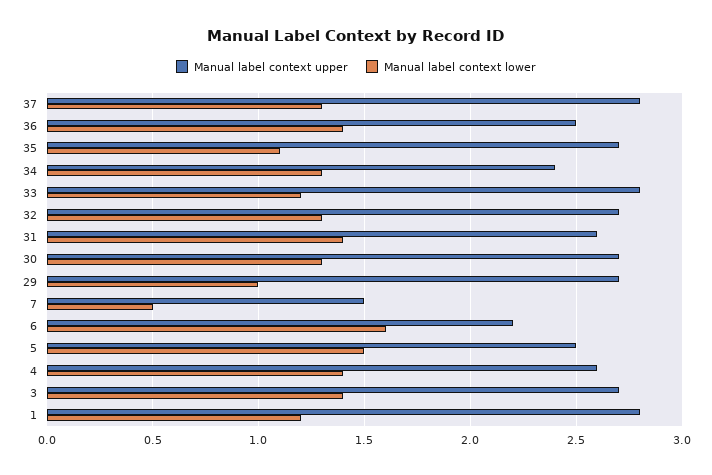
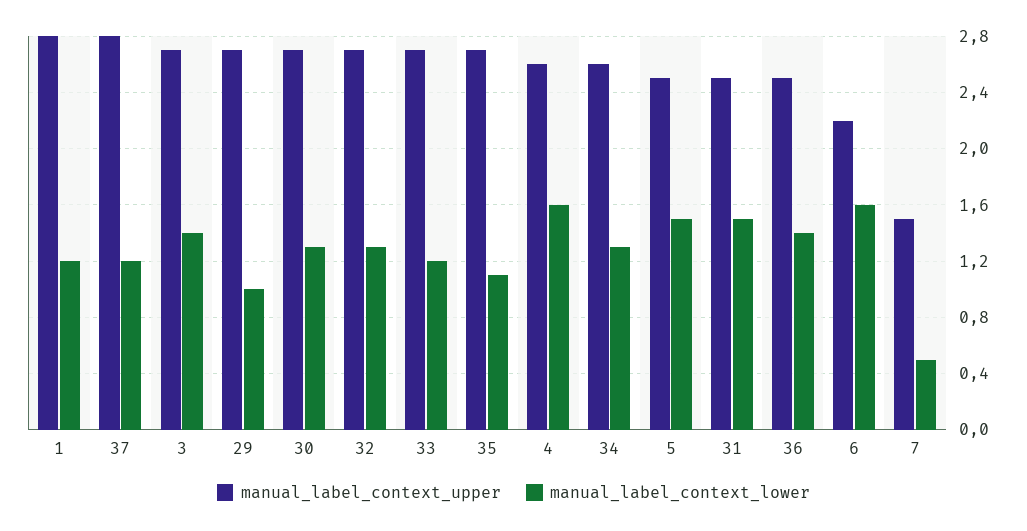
Manual label context lower, 37: 1.3 -> 1.2
Manual label context upper, 34: 2.4 -> 2.6
Manual label context upper, 33: 2.8 -> 2.7
Manual label context upper, 31: 2.6 -> 2.5
Manual label context lower, 31: 1.4 -> 1.5
Manual label context lower, 4: 1.4 -> 1.6

